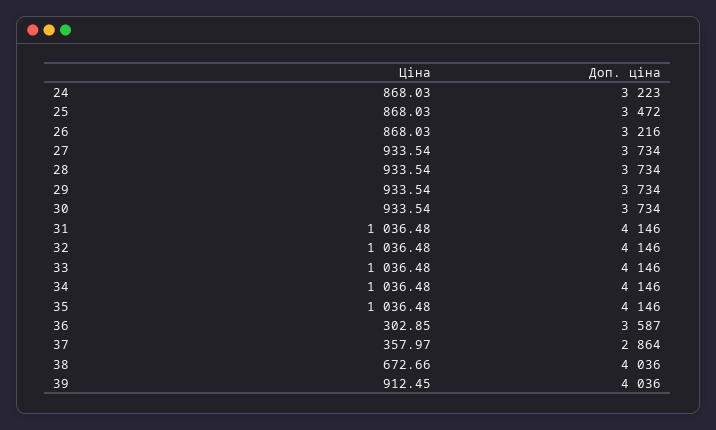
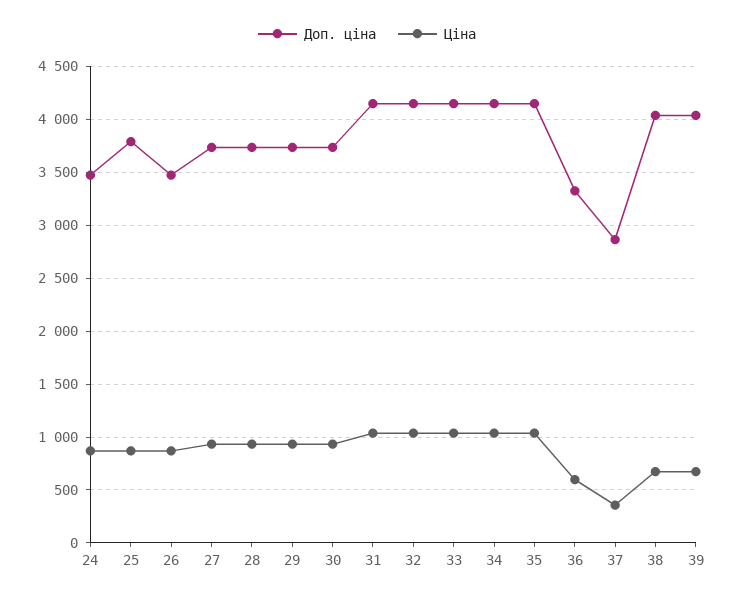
Доп. ціна, 24: 3223 -> 3500
Доп. ціна, 25: 3472 -> 3800
Доп. ціна, 26: 3216 -> 3500
Ціна, 36: 302.85 -> 600
Доп. ціна, 36: 3587 -> 3300
Ціна, 39: 912.45 -> 700

